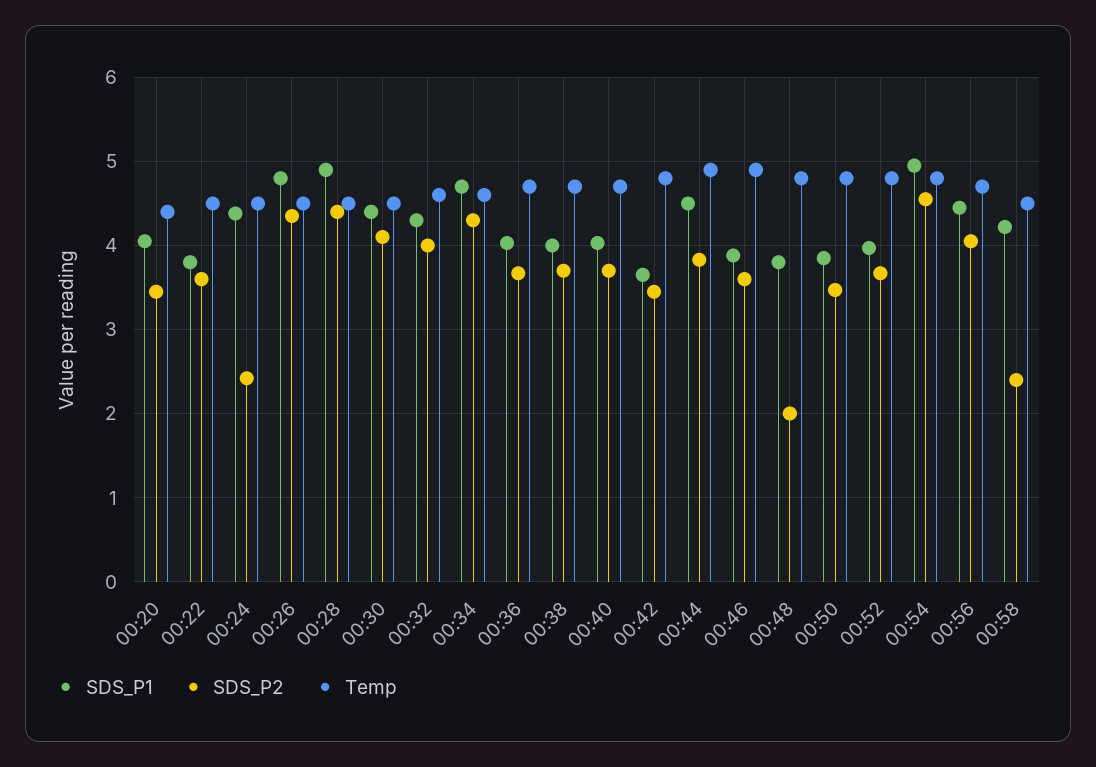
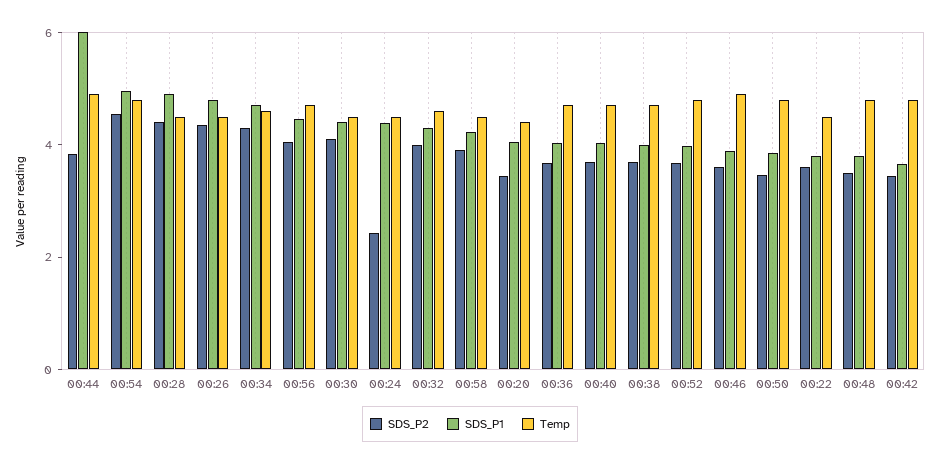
SDS_P1, 00:44: 4.5 -> 6
SDS_P2, 00:48: 2 -> 3.5
SDS_P2, 00:58: 2.4 -> 4

